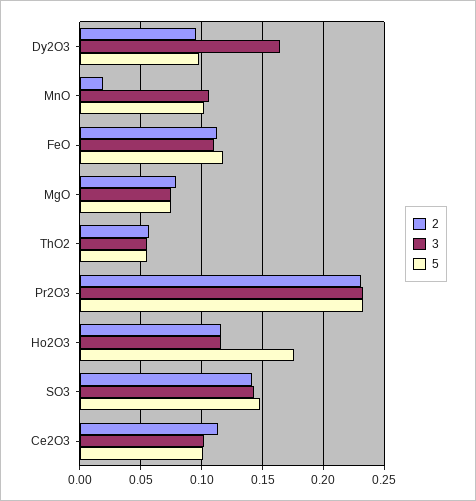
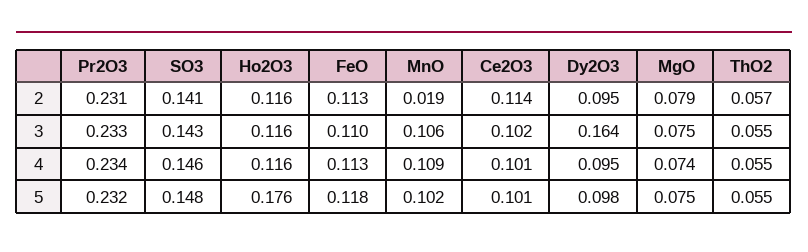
4, Pr2O3: none -> 0.234
4, SO3: none -> 0.146
4, Ho2O3: none -> 0.116
4, FeO: none -> 0.113
4, MnO: none -> 0.109
4, Ce2O3: none -> 0.101
4, Dy2O3: none -> 0.095
4, MgO: none -> 0.074
4, ThO2: none -> 0.055

